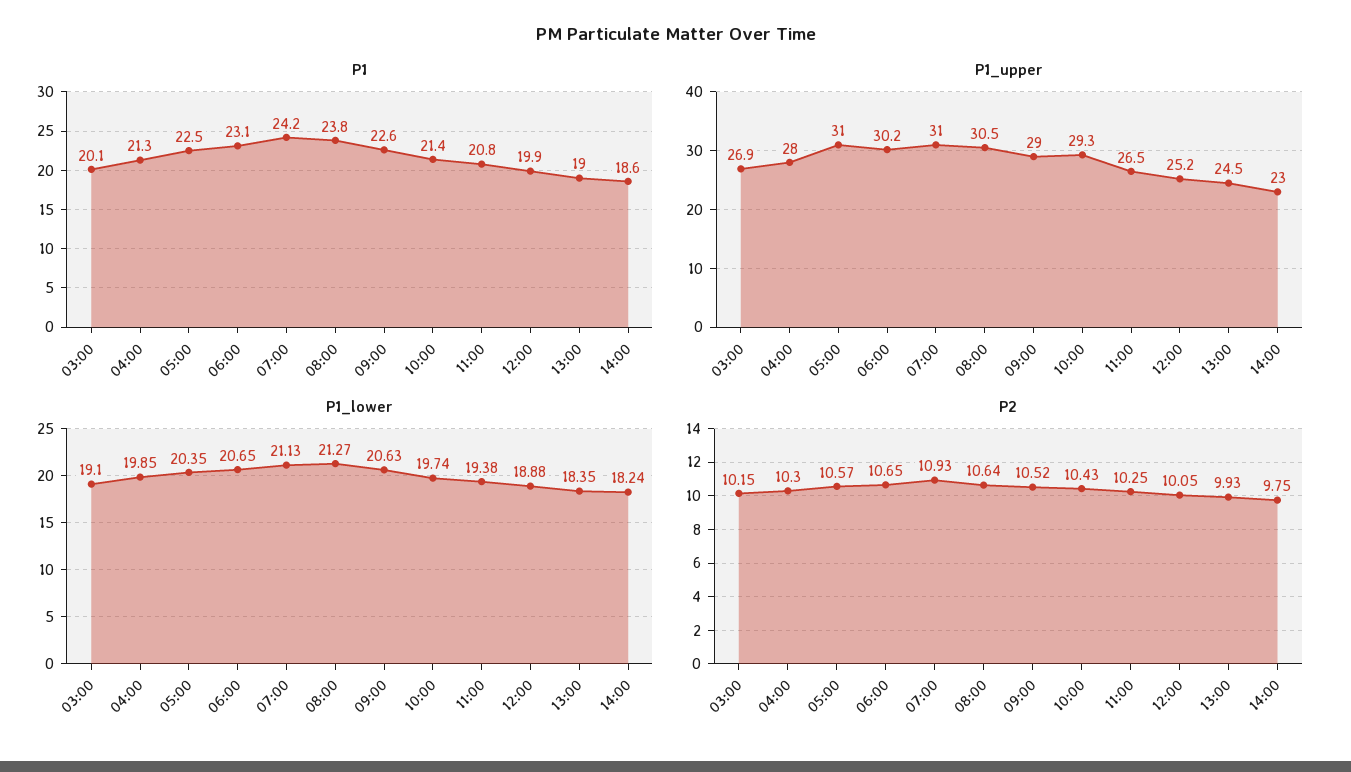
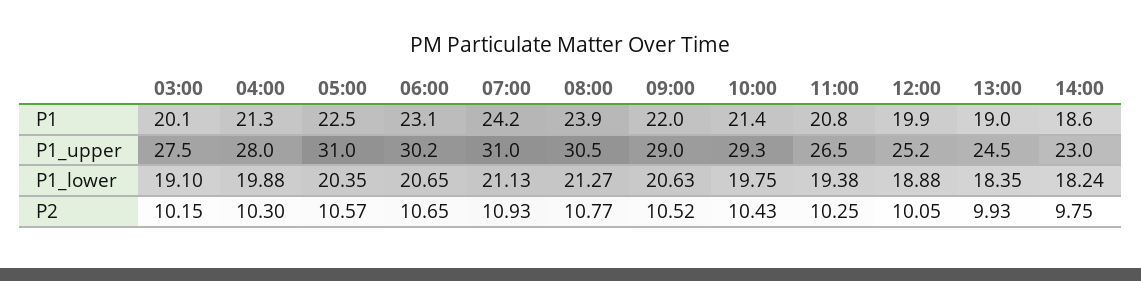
P1, 08:00: 23.8 -> 23.9
P1, 09:00: 22.6 -> 22
P1_upper, 03:00: 26.9 -> 27.5
P1_lower, 04:00: 19.85 -> 19.88
P1_lower, 10:00: 19.74 -> 19.75
P2, 08:00: 10.64 -> 10.77

